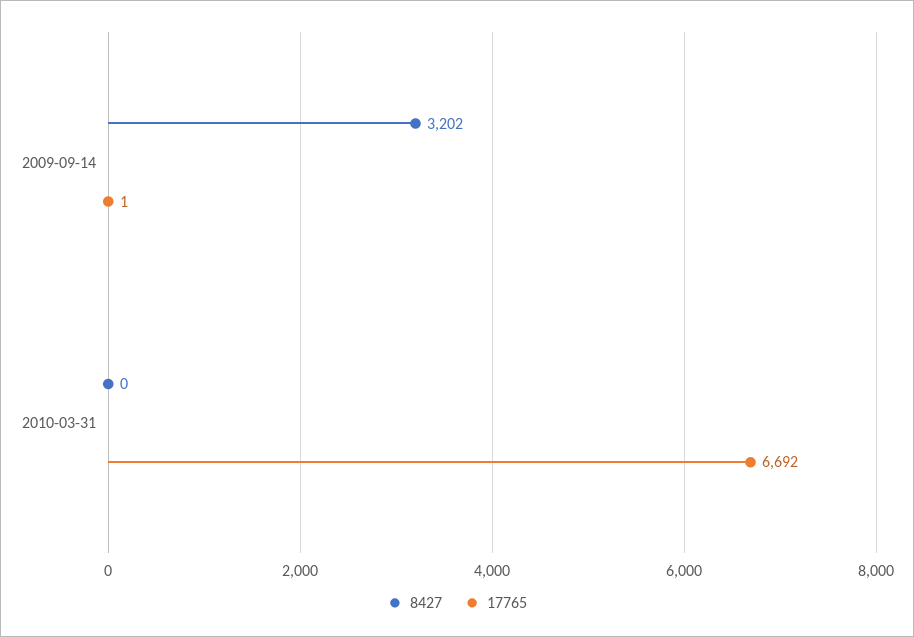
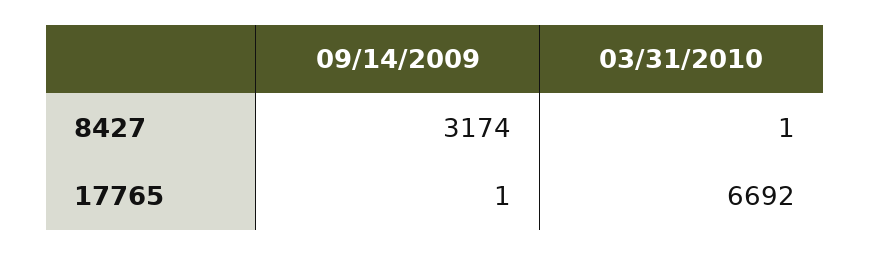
8427, 2009-09-14: 3202 -> 3174
8427, 2010-03-31: 0 -> 1

